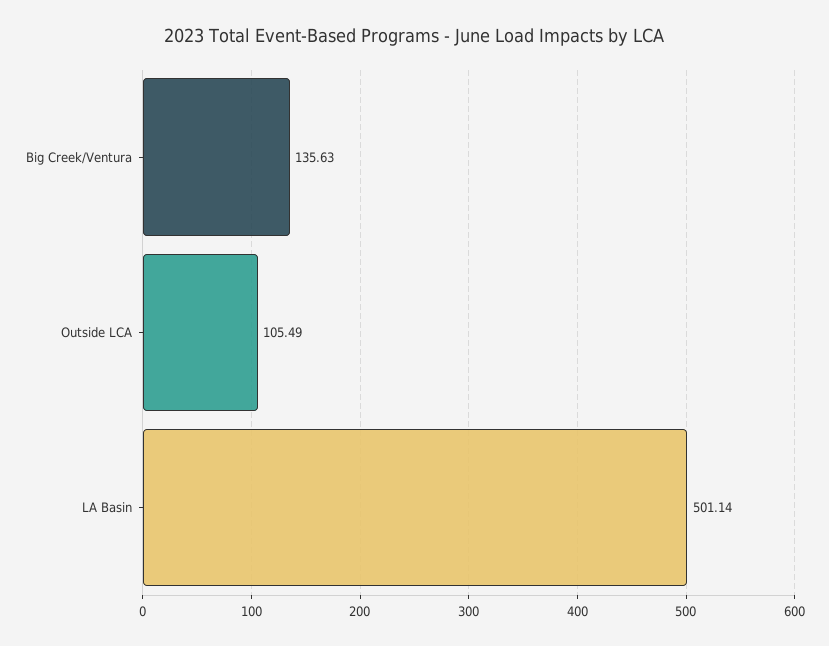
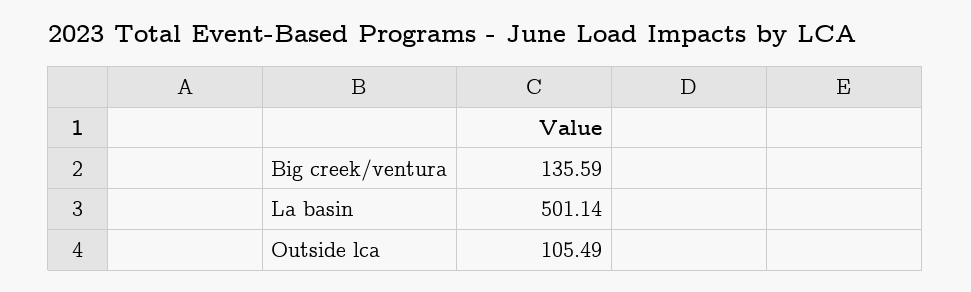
Big Creek/Ventura: 135.63 -> 135.59

